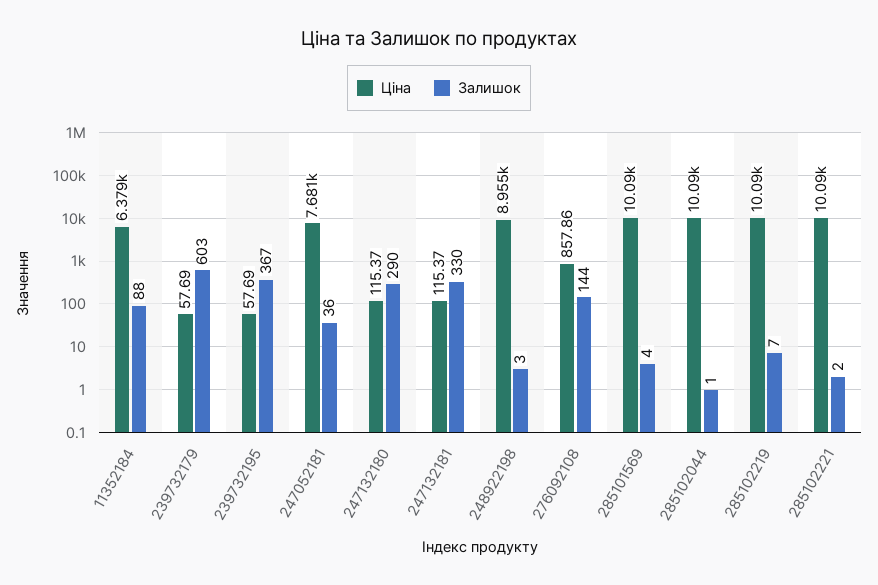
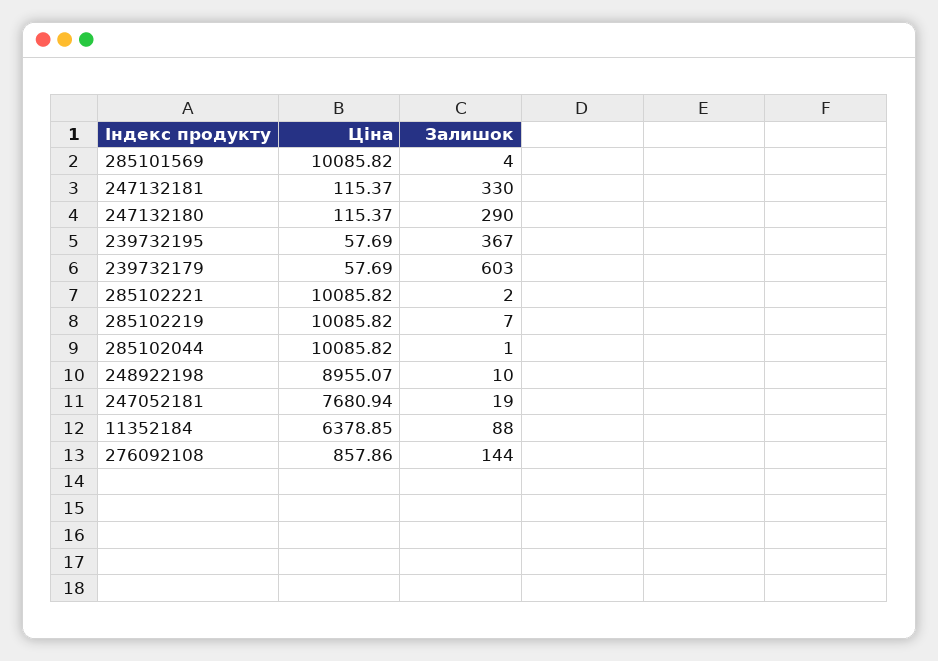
Залишок, 247052181: 36 -> 19
Залишок, 248922198: 3 -> 10

